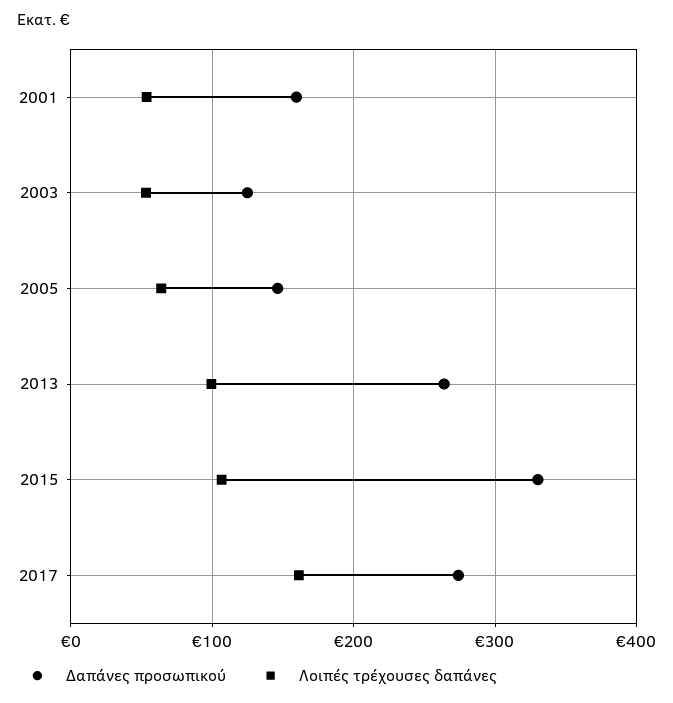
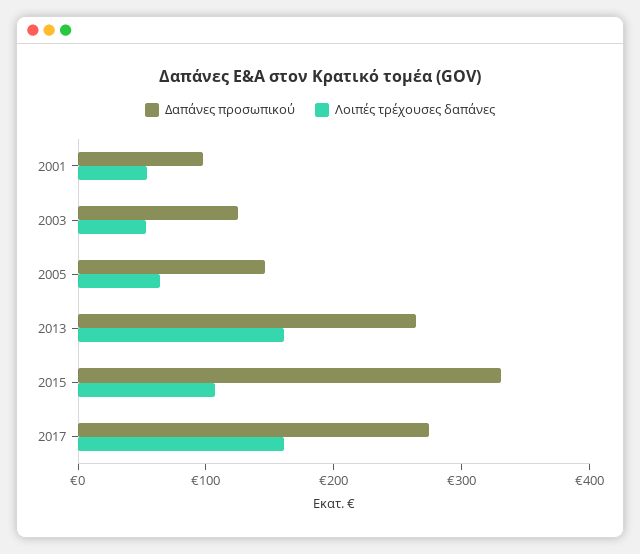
Δαπάνες προσωπικού, 2001: 160 -> 100
Λοιπές τρέχουσες δαπάνες, 2013: 100 -> 160

